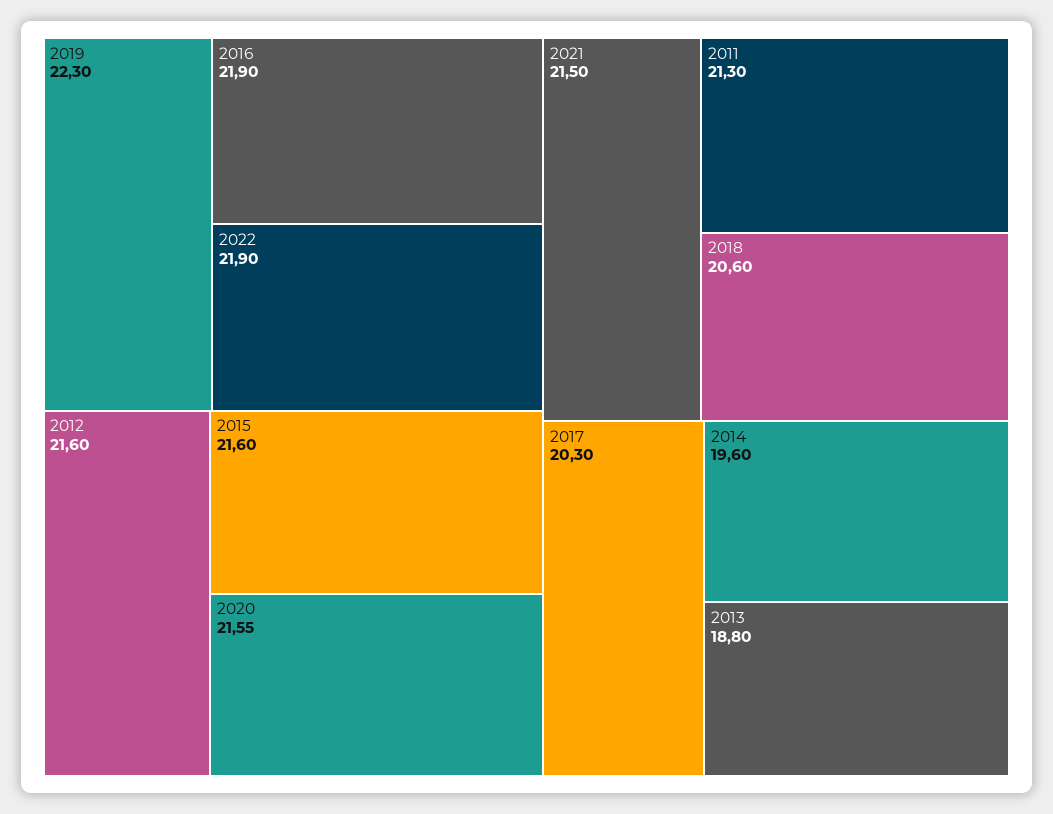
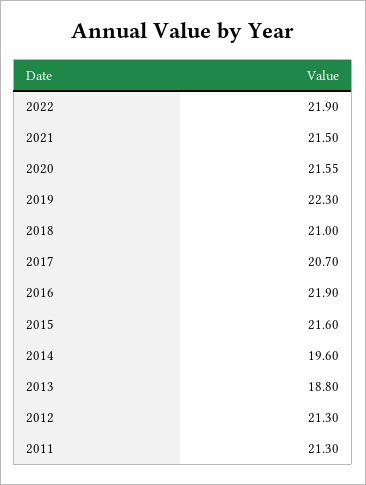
2012: 21.6 -> 21.3
2018: 20.6 -> 21
2017: 20.3 -> 20.7

